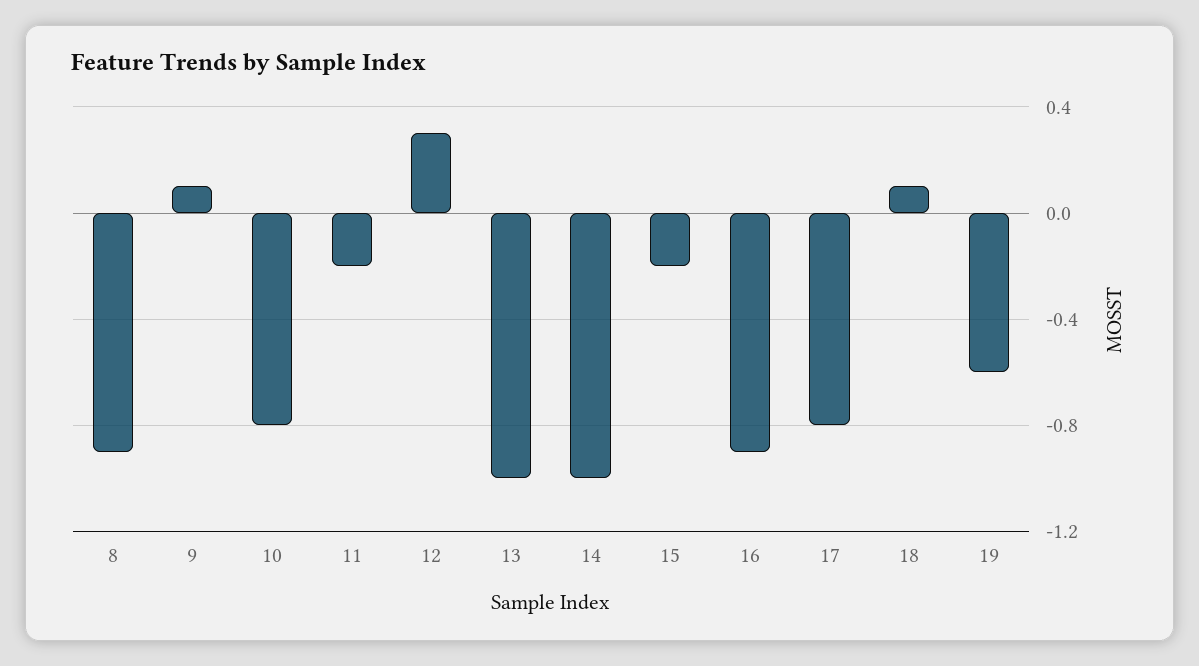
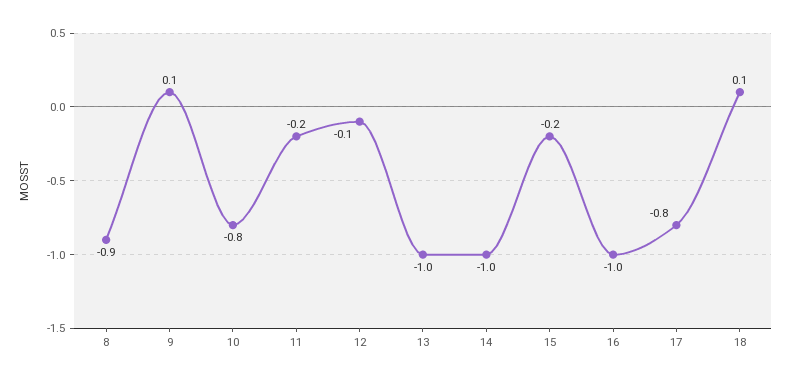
12: 0.3 -> -0.1
16: -0.9 -> -1
19: -0.6 -> none

